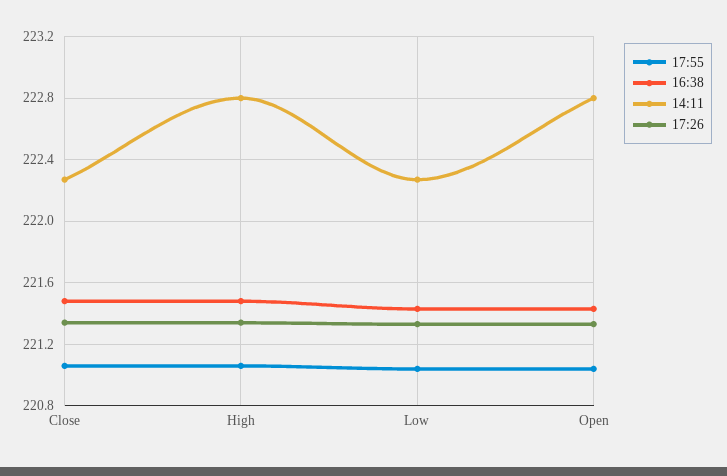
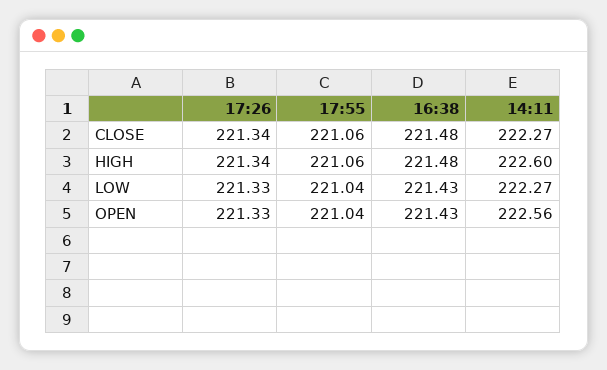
14:11, High: 222.8 -> 222.6
14:11, Open: 222.8 -> 222.56

